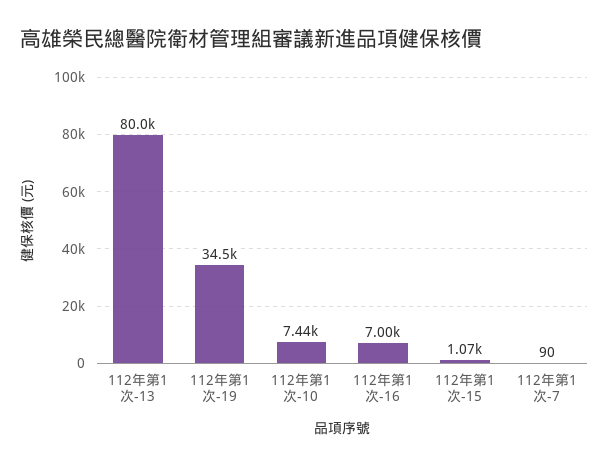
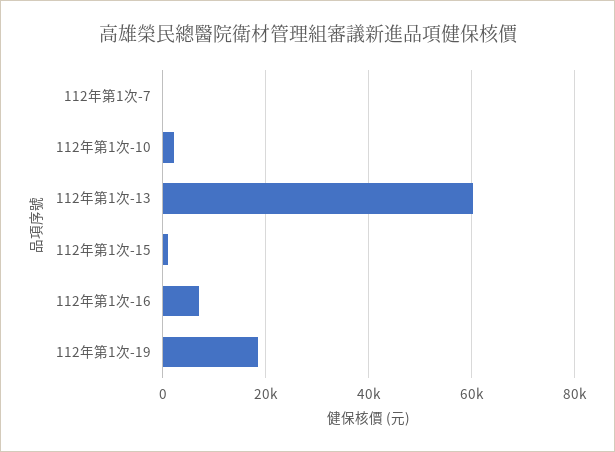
112年第1次-13: 80000 -> 60000
112年第1次-19: 34500 -> 18000
112年第1次-10: 7440 -> 2000

